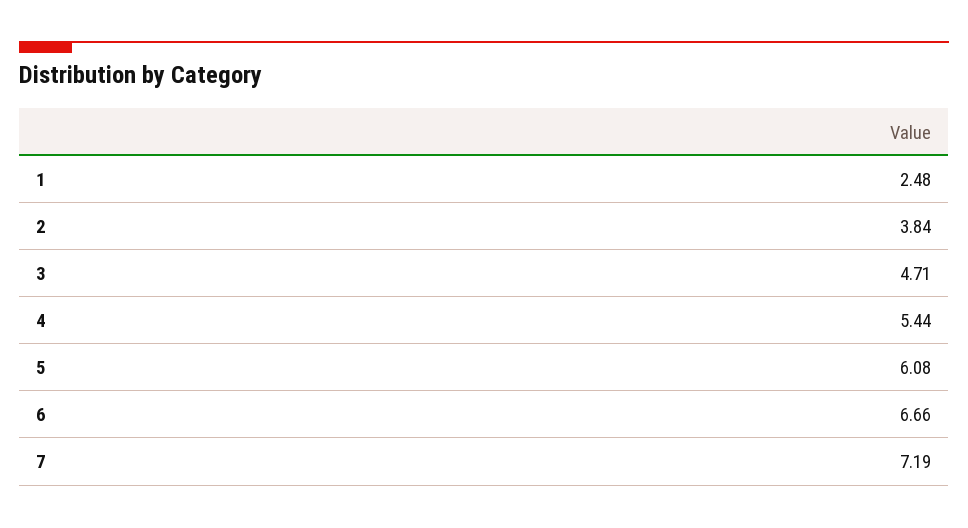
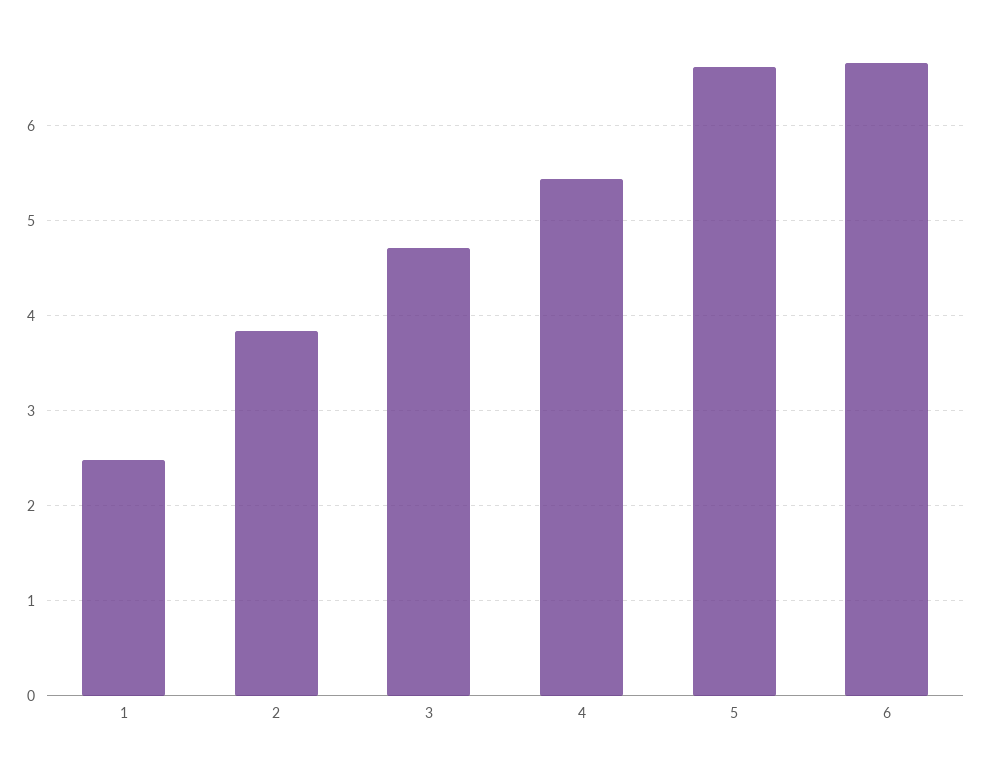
5: 6.08 -> 6.6
7: 7.19 -> none

